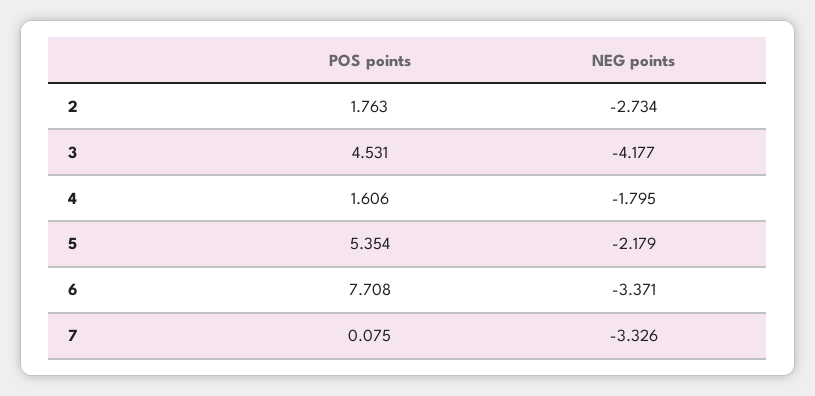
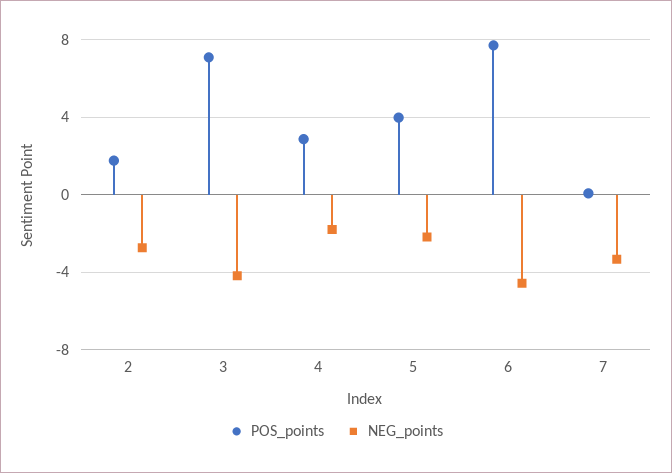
POS points, 3: 4.531 -> 7
POS points, 4: 1.606 -> 3
POS points, 5: 5.354 -> 4
NEG points, 6: -3.371 -> -4.5

